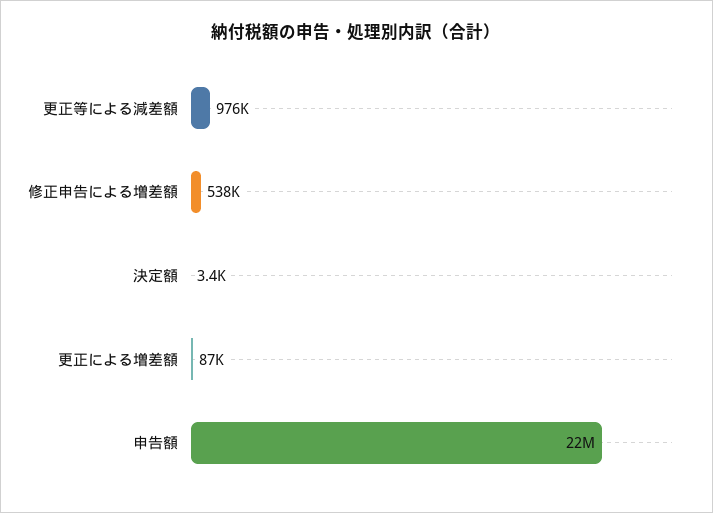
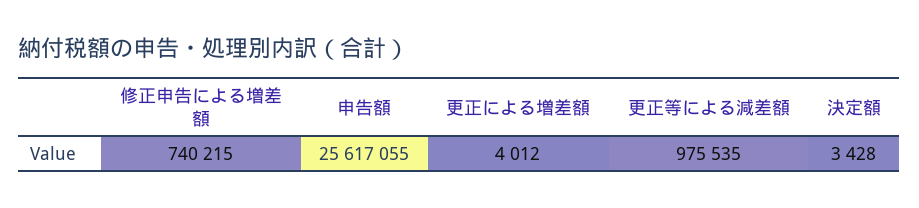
修正申告による増差額: 538000 -> 740215
更正による増差額: 87000 -> 4012
申告額: 22000000 -> 25617055

